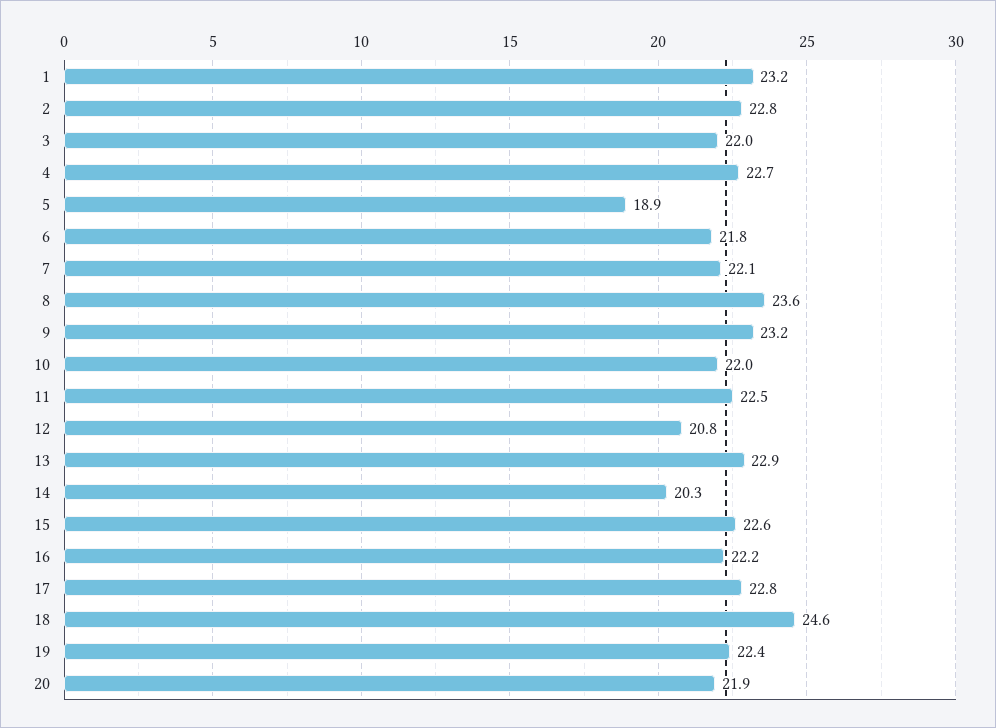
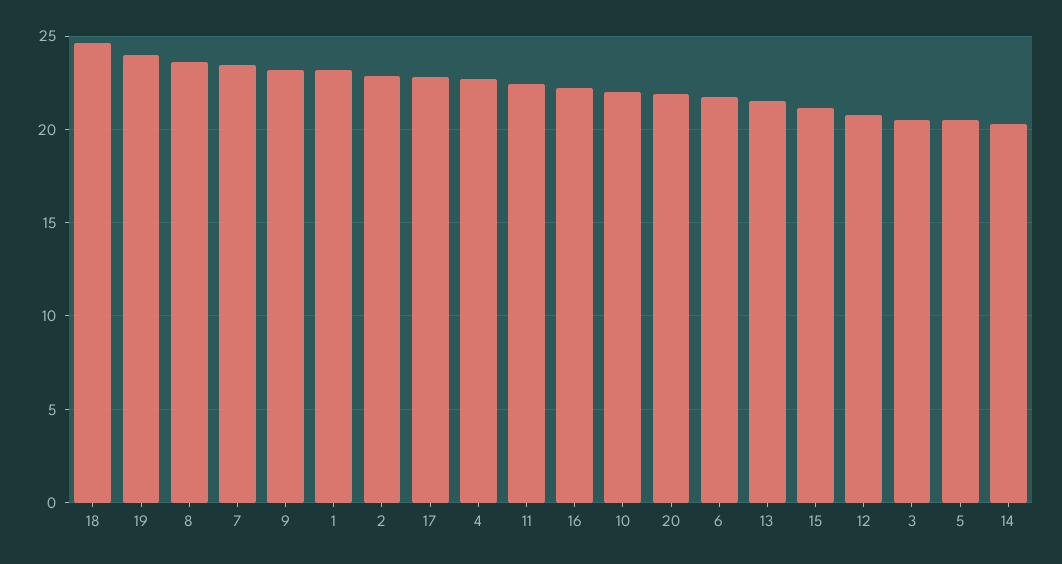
3: 22 -> 20.5
5: 18.9 -> 20.5
7: 22.1 -> 23.5
13: 22.9 -> 21.5
15: 22.6 -> 21
19: 22.4 -> 24

